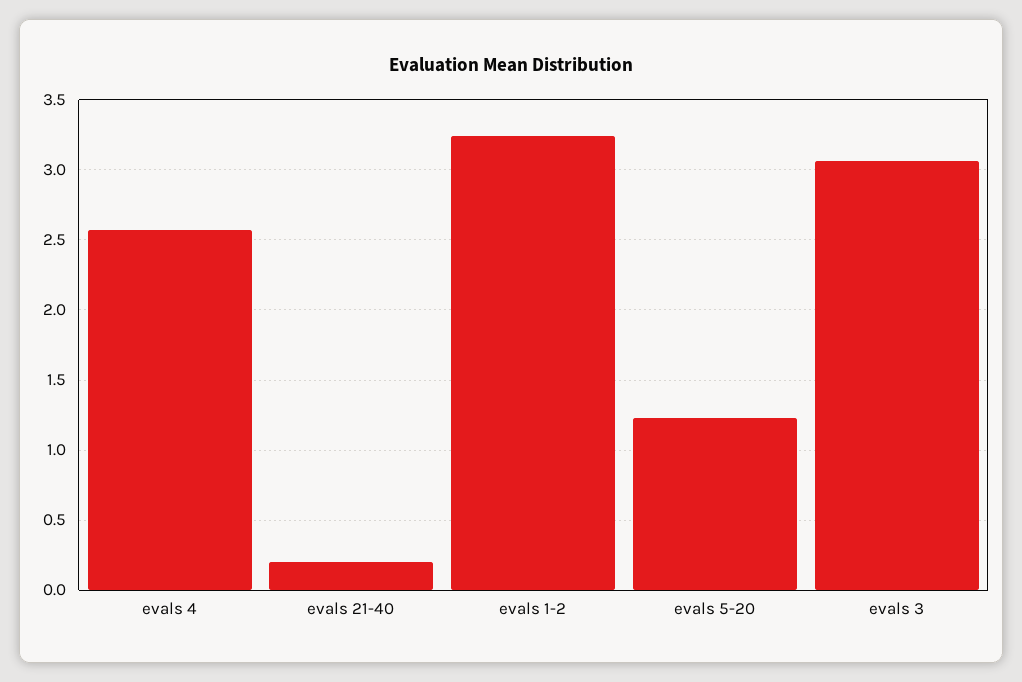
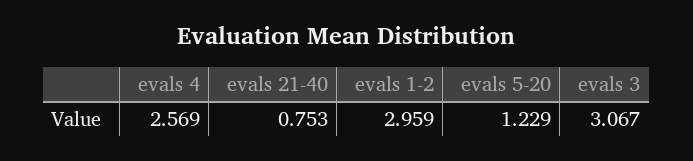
evals 21-40: 0.2 -> 0.753
evals 1-2: 3.25 -> 2.959

